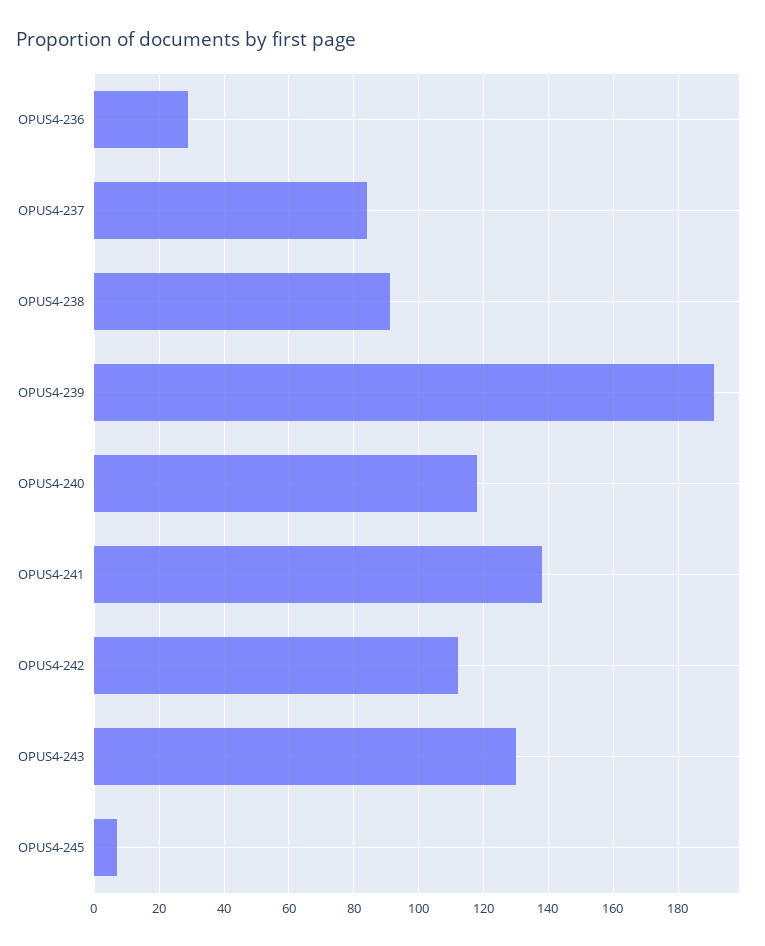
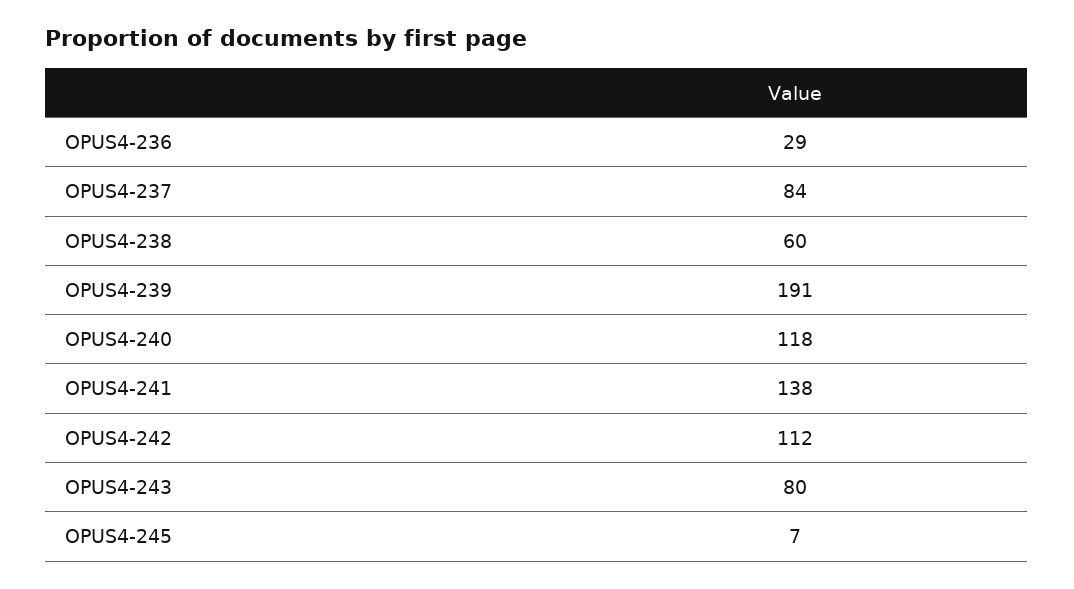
OPUS4-238: 90 -> 60
OPUS4-243: 130 -> 80

